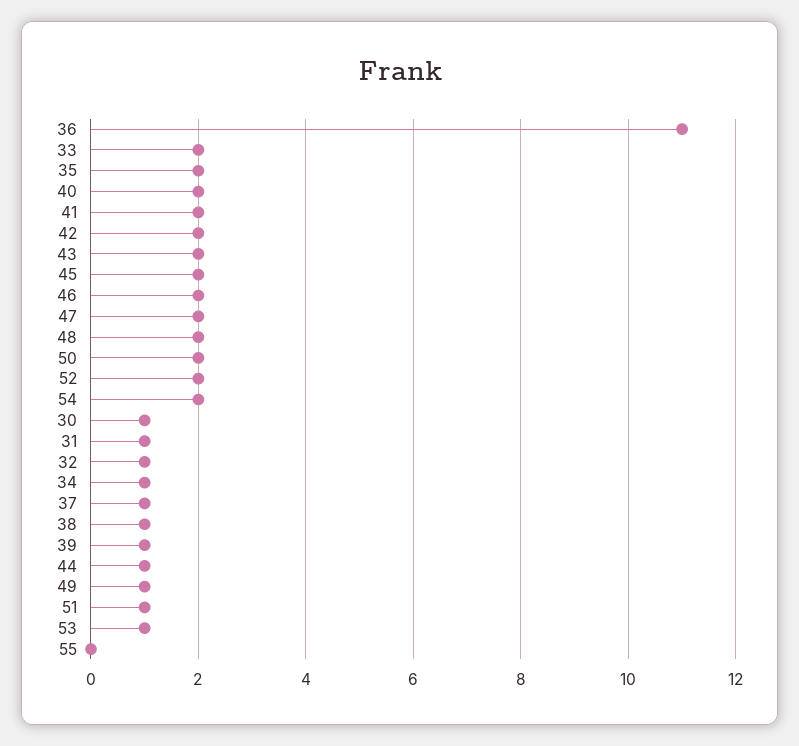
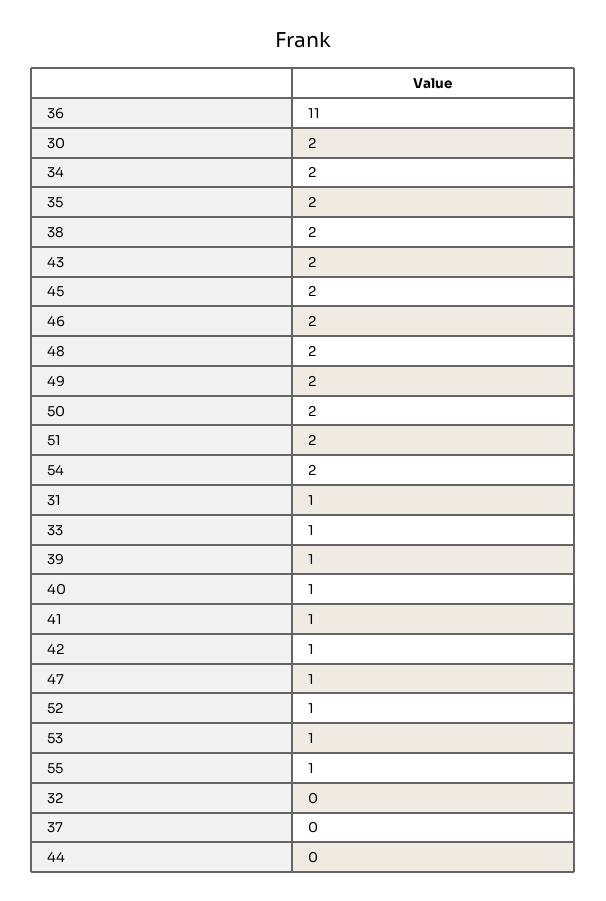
33: 2 -> 1
40: 2 -> 1
41: 2 -> 1
42: 2 -> 1
47: 2 -> 1
52: 2 -> 1
30: 1 -> 2
32: 1 -> 0
34: 1 -> 2
37: 1 -> 0
38: 1 -> 2
44: 1 -> 0
49: 1 -> 2
51: 1 -> 2
55: 0 -> 1

